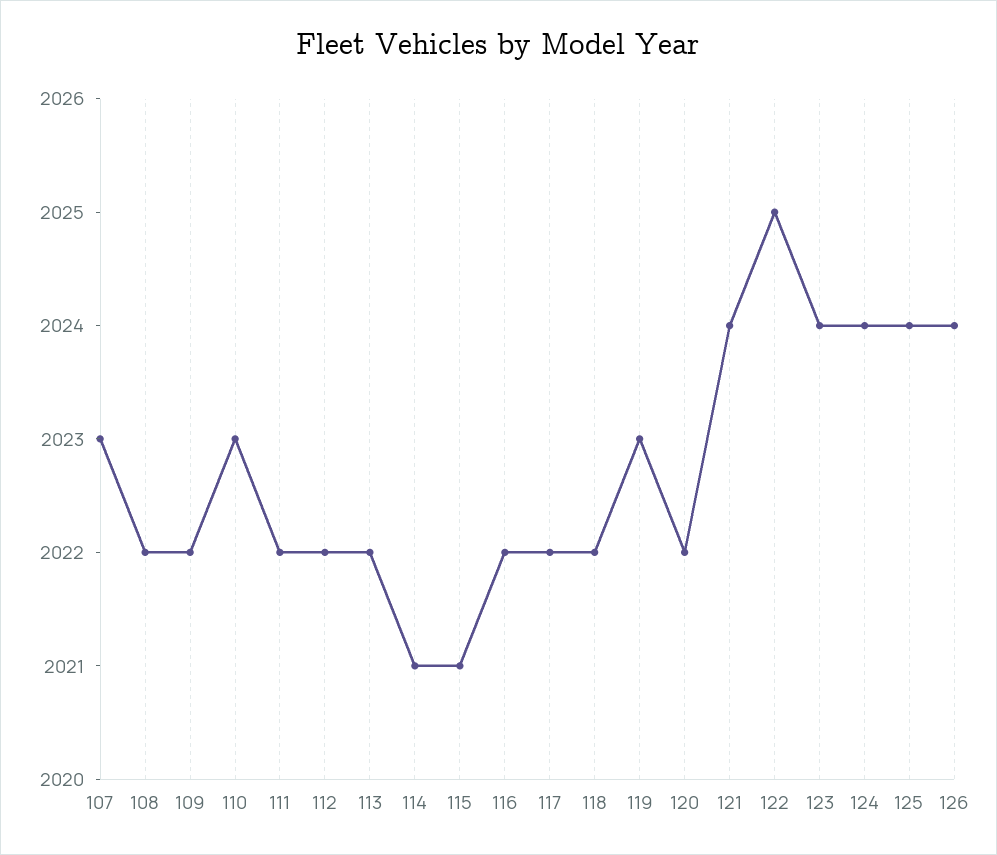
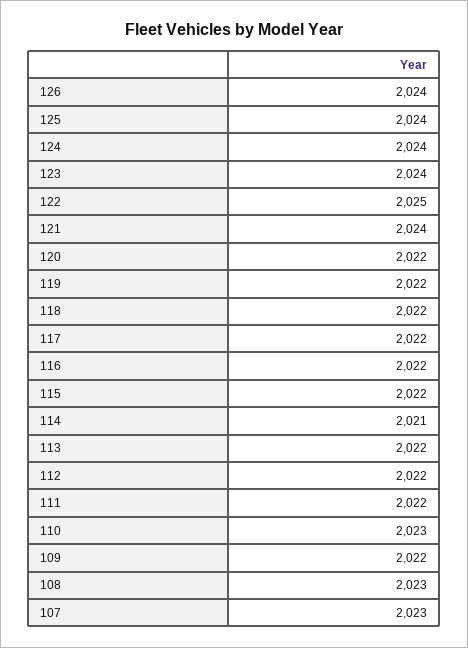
108: 2022 -> 2023
115: 2021 -> 2022
119: 2023 -> 2022

